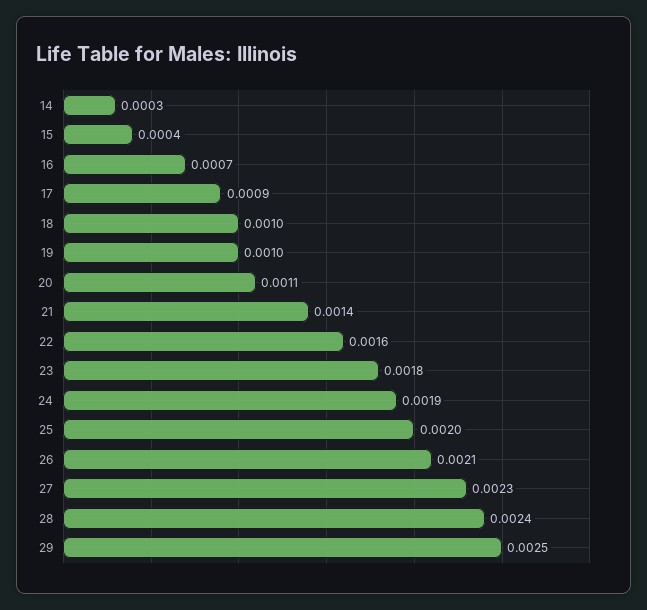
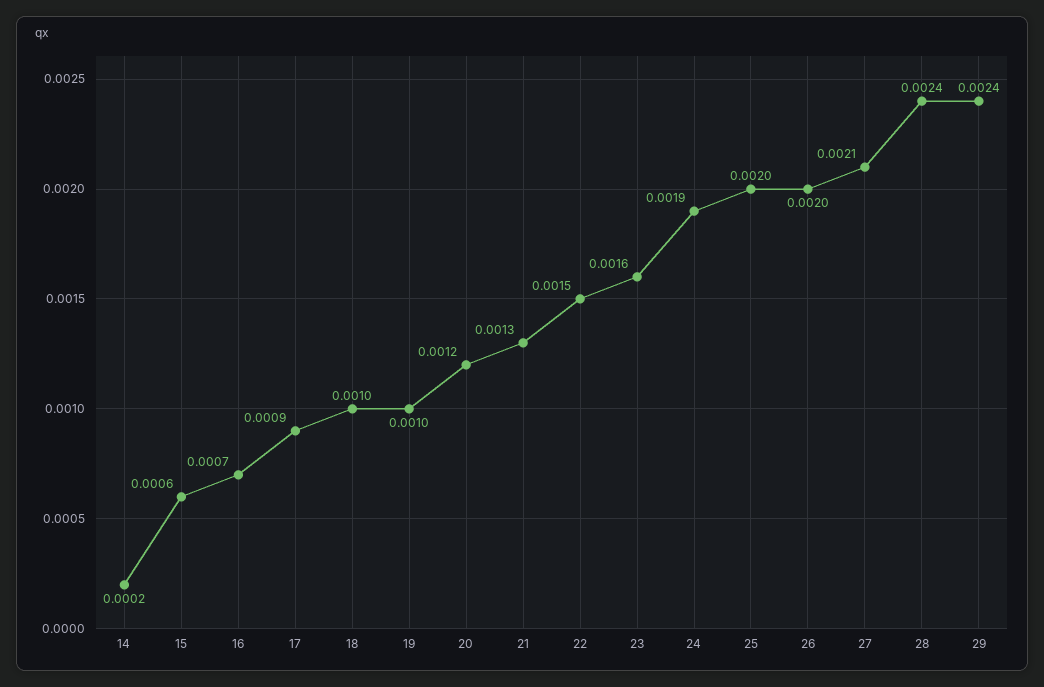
14: 0.0003 -> 0.0002
15: 0.0004 -> 0.0006
20: 0.0011 -> 0.0012
21: 0.0014 -> 0.0013
22: 0.0016 -> 0.0015
23: 0.0018 -> 0.0016
26: 0.0021 -> 0.002
27: 0.0023 -> 0.0021
29: 0.0025 -> 0.0024

